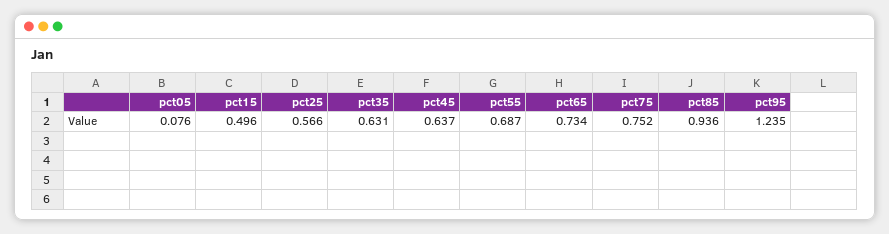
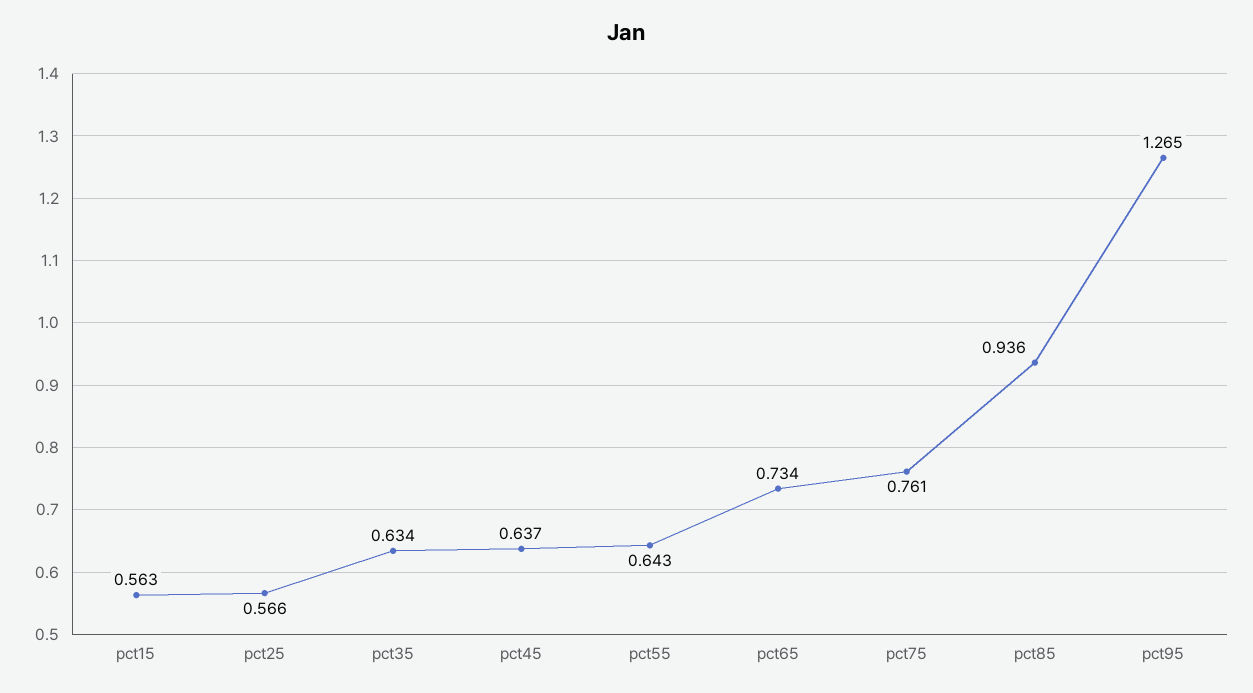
pct05: 0.076 -> none
pct15: 0.496 -> 0.563
pct35: 0.631 -> 0.634
pct55: 0.687 -> 0.643
pct75: 0.752 -> 0.761
pct95: 1.235 -> 1.265

